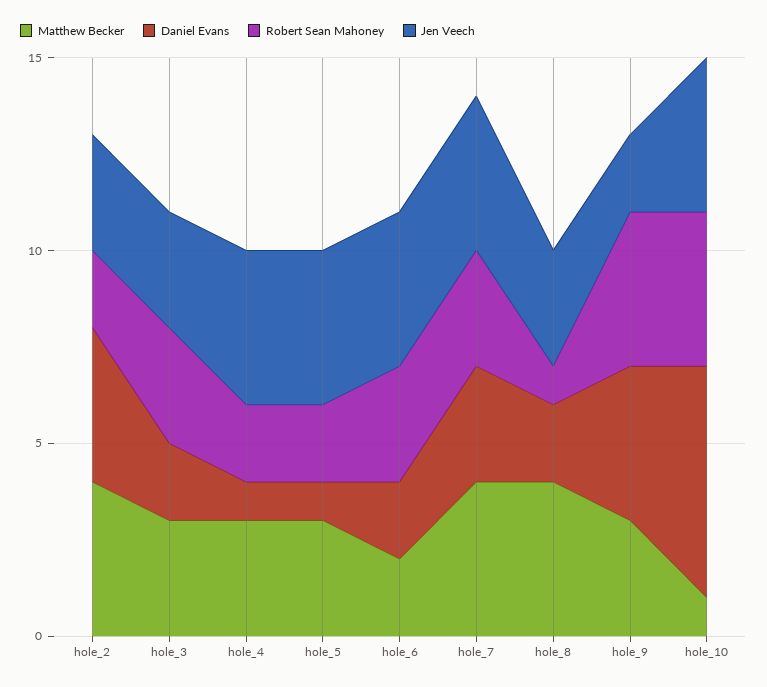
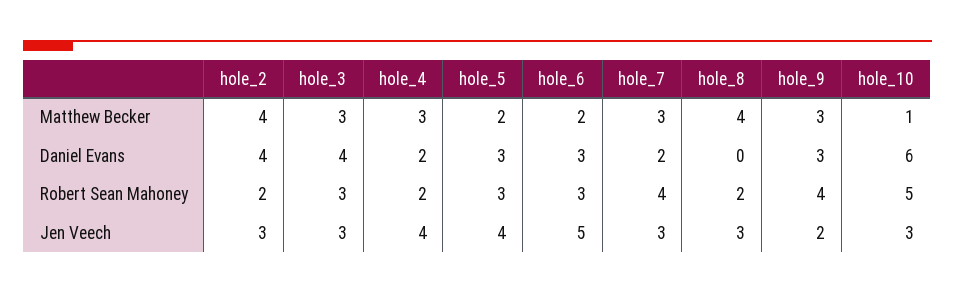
Daniel Evans, hole_3: 2 -> 4
Daniel Evans, hole_4: 1 -> 2
Matthew Becker, hole_5: 3 -> 2
Daniel Evans, hole_5: 1 -> 3
Robert Sean Mahoney, hole_5: 2 -> 3
Daniel Evans, hole_6: 2 -> 3
Jen Veech, hole_6: 4 -> 5
Matthew Becker, hole_7: 4 -> 3
Daniel Evans, hole_7: 3 -> 2
Robert Sean Mahoney, hole_7: 3 -> 4
Jen Veech, hole_7: 4 -> 3
Daniel Evans, hole_8: 2 -> 0
Robert Sean Mahoney, hole_8: 1 -> 2
Daniel Evans, hole_9: 4 -> 3
Robert Sean Mahoney, hole_10: 4 -> 5
Jen Veech, hole_10: 4 -> 3

